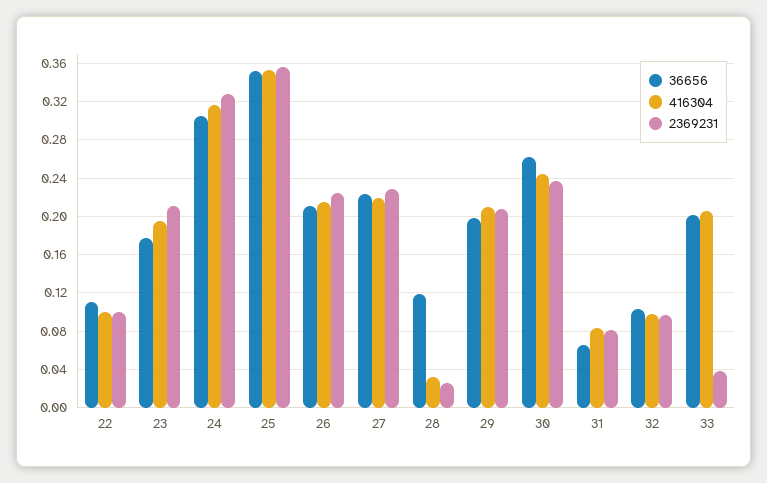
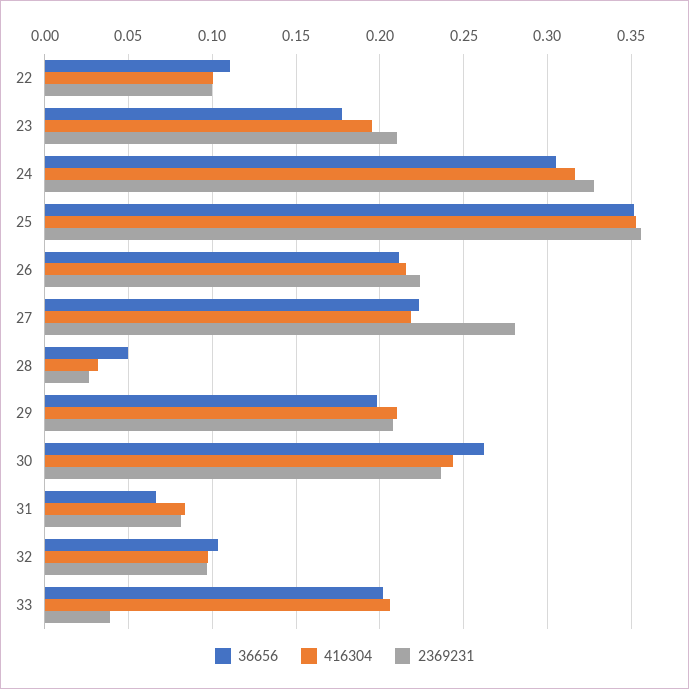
2369231, 27: 0.23 -> 0.28
36656, 28: 0.12 -> 0.05

